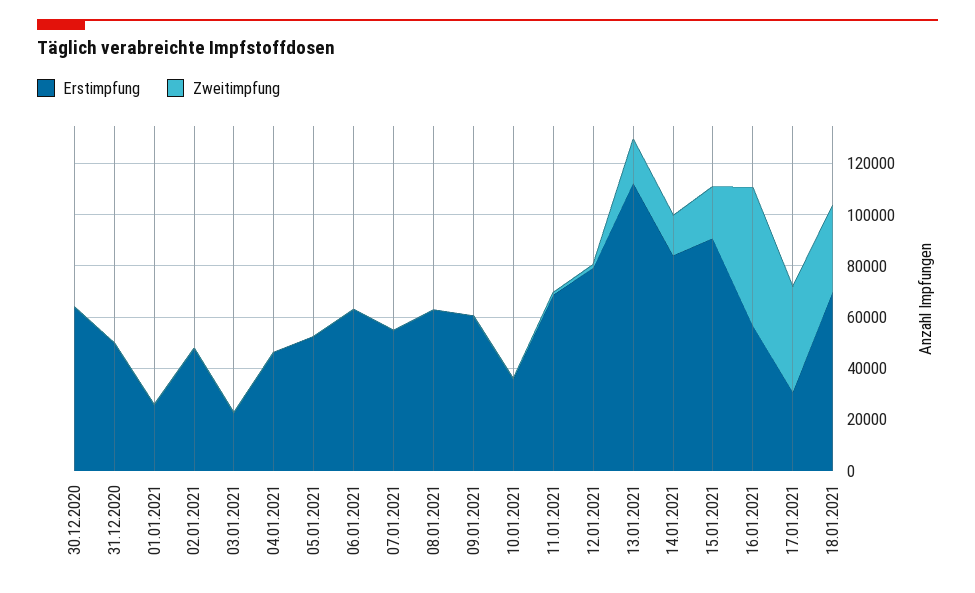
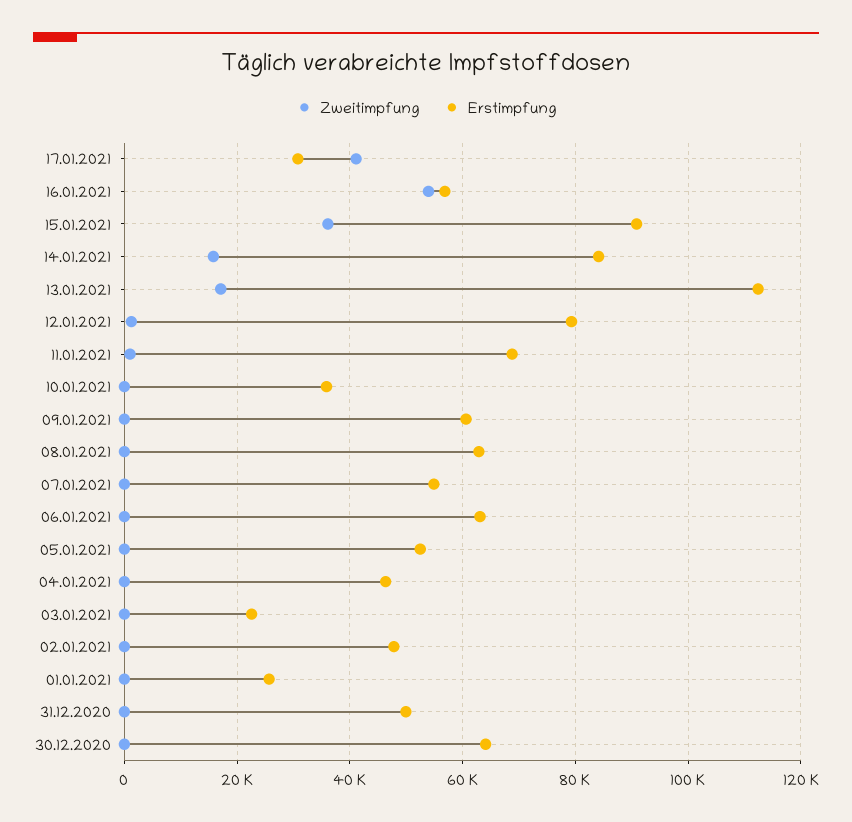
Zweitimpfung, 15.01.2021: 20000 -> 36000
Erstimpfung, 18.01.2021: 70000 -> none
Zweitimpfung, 18.01.2021: 35000 -> none

